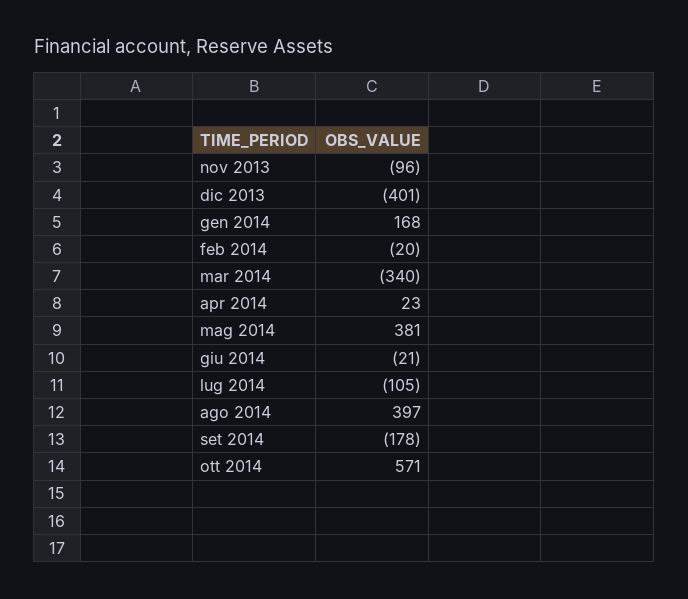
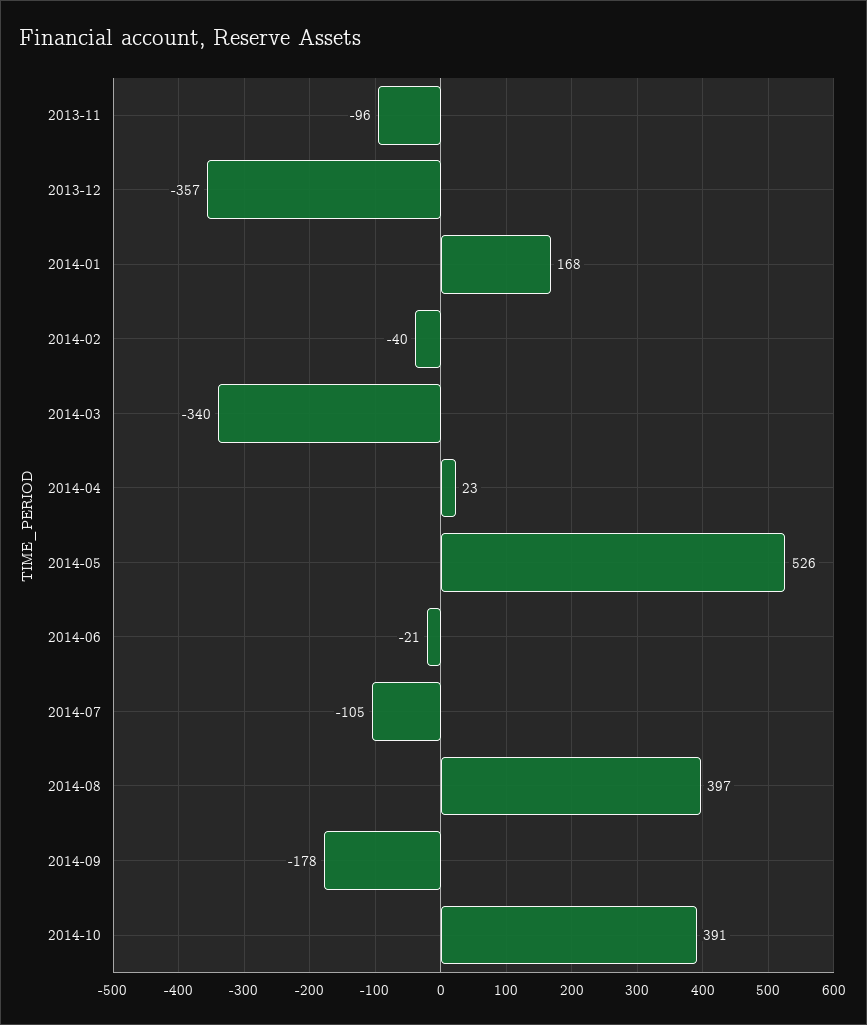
dic 2013: -401 -> -357
feb 2014: -20 -> -40
mag 2014: 381 -> 526
ott 2014: 571 -> 391

